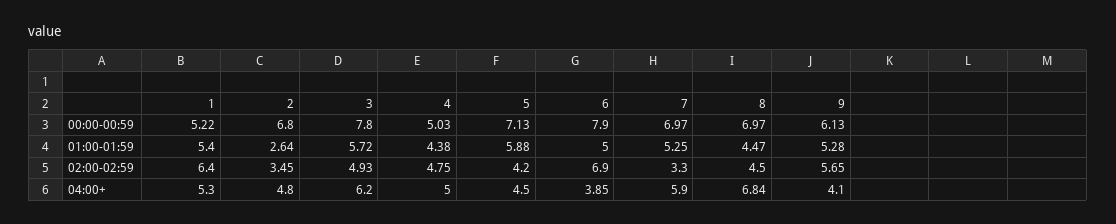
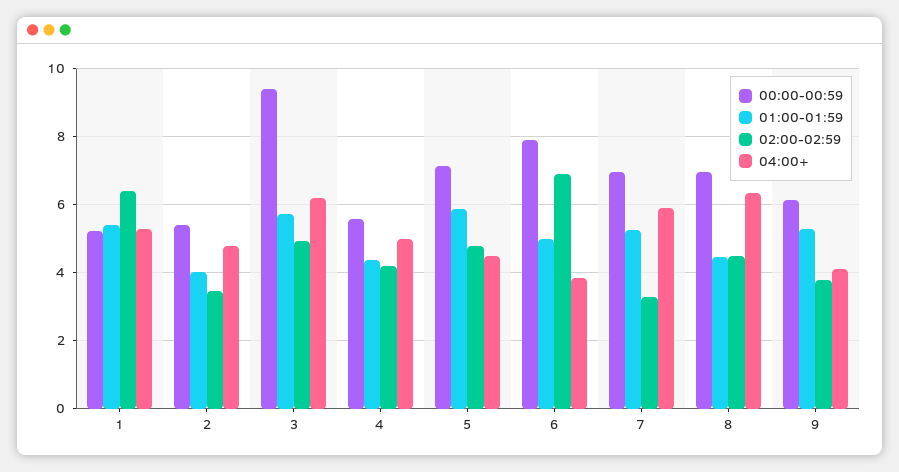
00:00-00:59, 2: 6.8 -> 5.4
00:00-00:59, 3: 7.8 -> 9.4
00:00-00:59, 4: 5.03 -> 5.6
01:00-01:59, 2: 2.64 -> 4
02:00-02:59, 4: 4.75 -> 4.2
02:00-02:59, 5: 4.2 -> 4.8
02:00-02:59, 9: 5.65 -> 3.8
04:00+, 8: 6.84 -> 6.4

